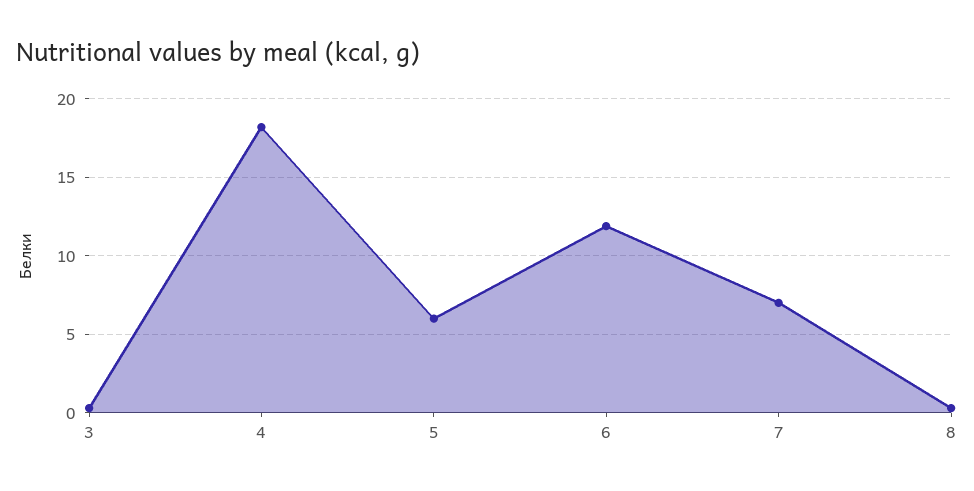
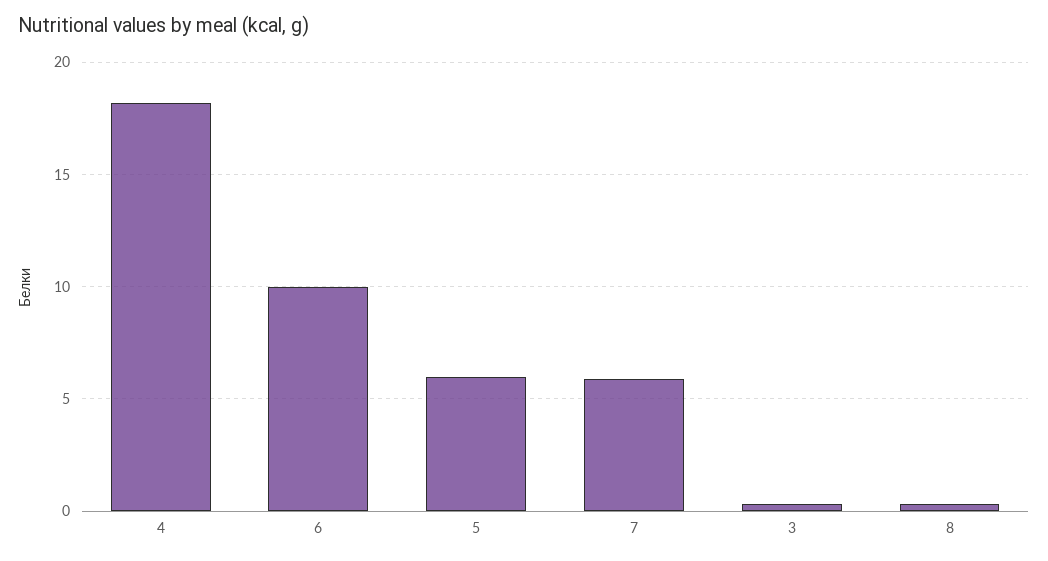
6: 12 -> 10
7: 7 -> 6

